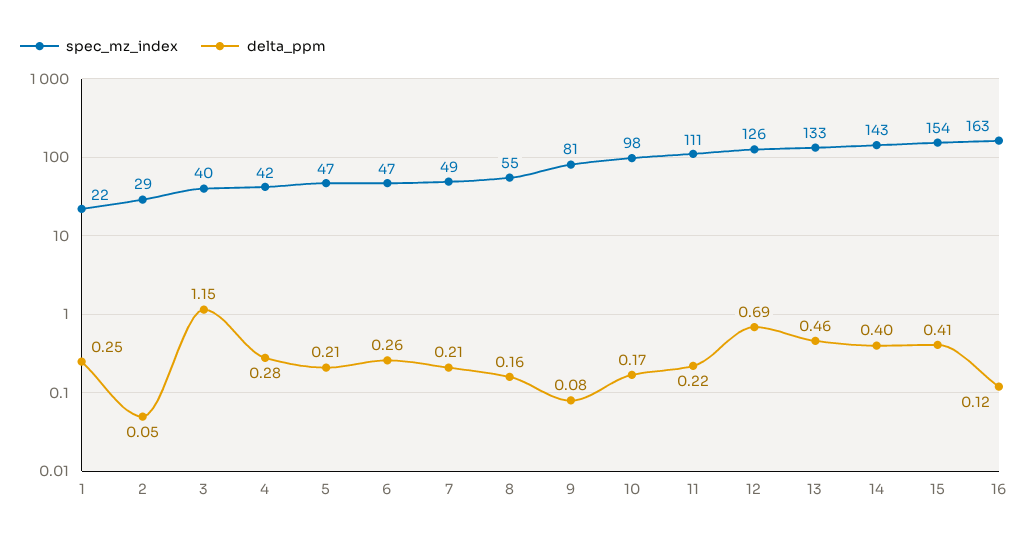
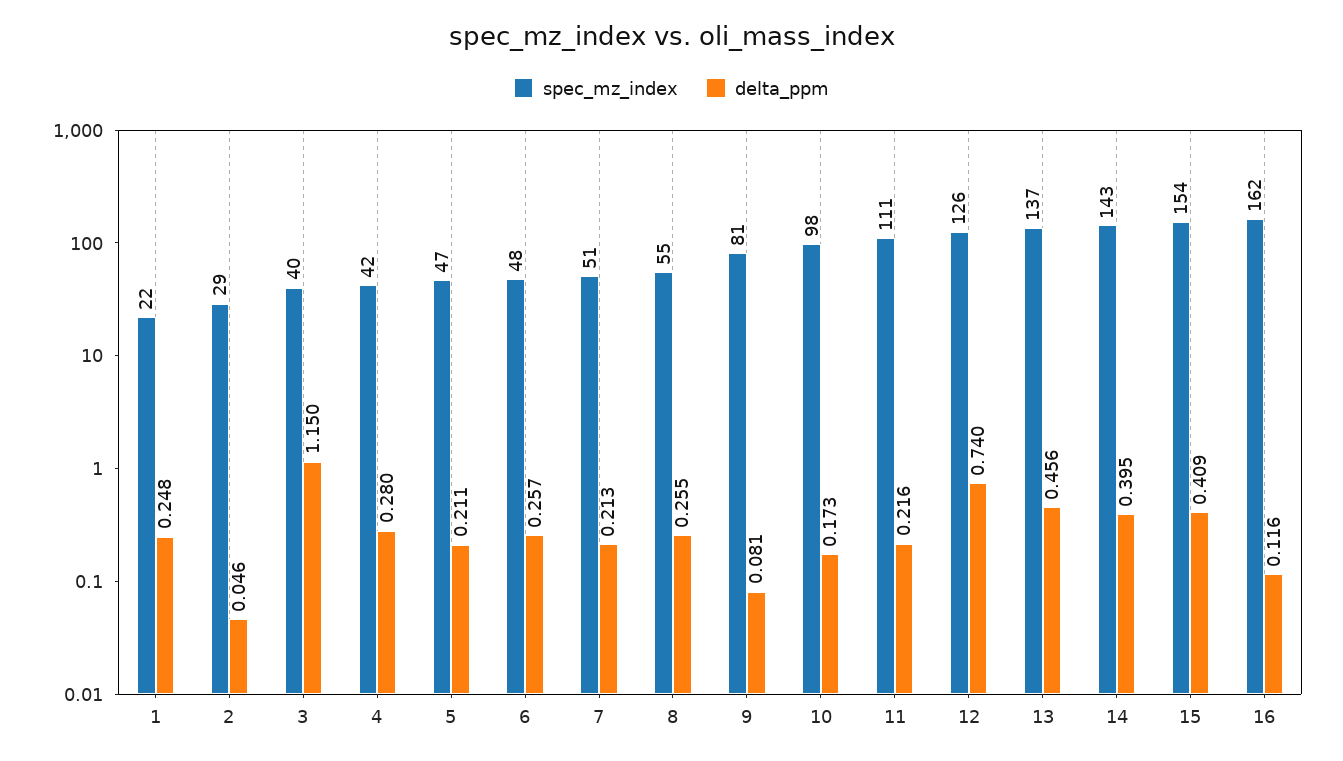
spec_mz_index, 6: 47 -> 48
spec_mz_index, 7: 49 -> 51
delta_ppm, 8: 0.16 -> 0.255
delta_ppm, 12: 0.69 -> 0.74
spec_mz_index, 13: 133 -> 137
spec_mz_index, 16: 163 -> 162

